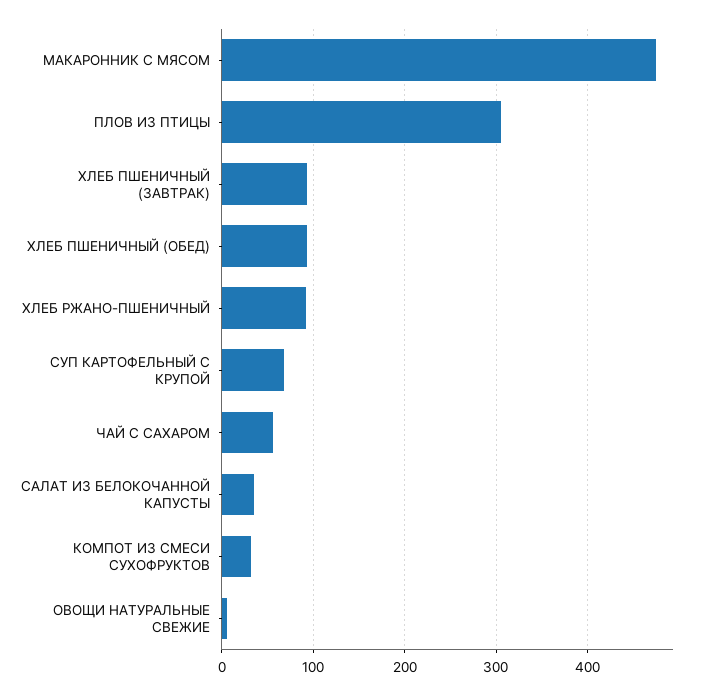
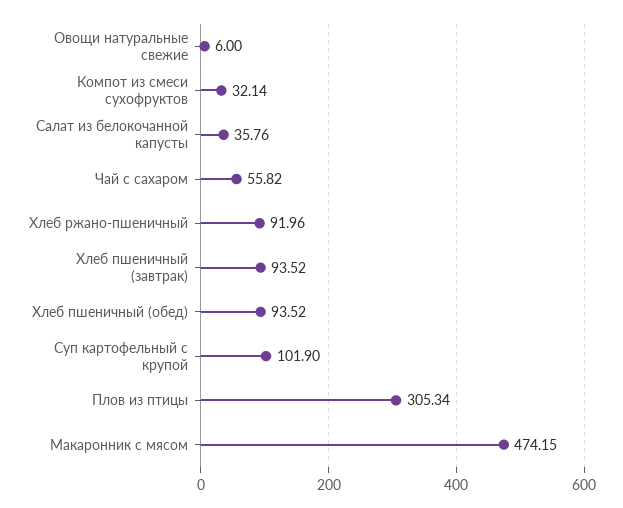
СУП КАРТОФЕЛЬНЫЙ С КРУПОЙ: 70 -> 101.9

